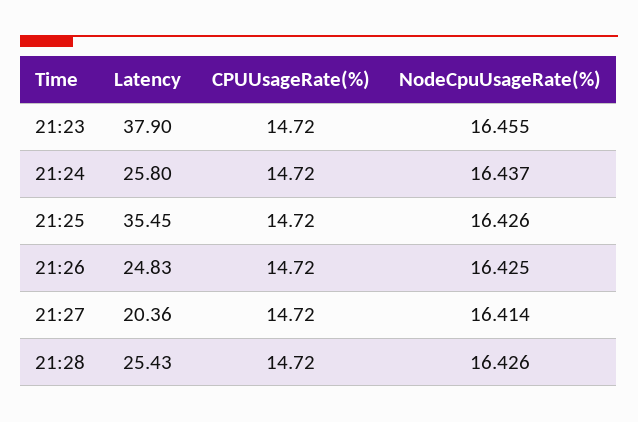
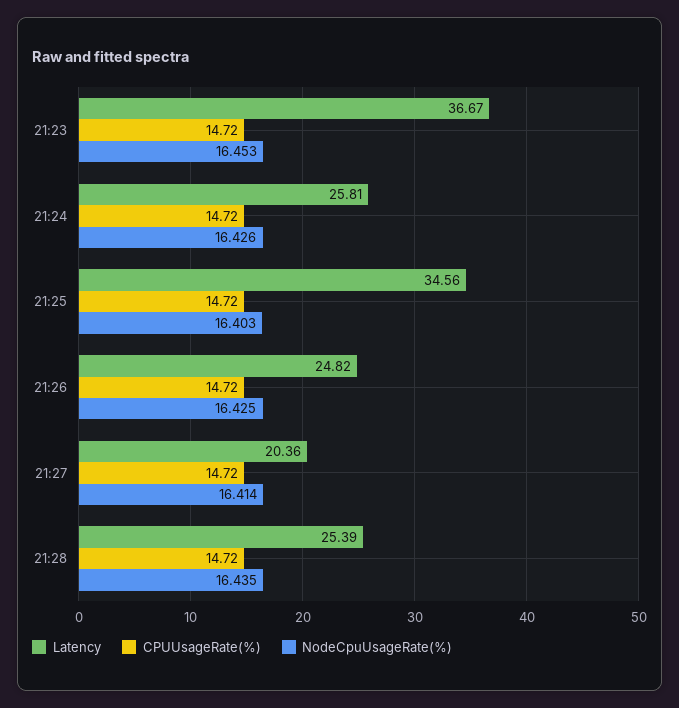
Latency, 21:23: 37.9 -> 36.67
NodeCpuUsageRate(%), 21:23: 16.455 -> 16.453
Latency, 21:24: 25.8 -> 25.81
NodeCpuUsageRate(%), 21:24: 16.437 -> 16.426
Latency, 21:25: 35.45 -> 34.56
NodeCpuUsageRate(%), 21:25: 16.426 -> 16.403
Latency, 21:26: 24.83 -> 24.82
Latency, 21:28: 25.43 -> 25.39
NodeCpuUsageRate(%), 21:28: 16.426 -> 16.435

